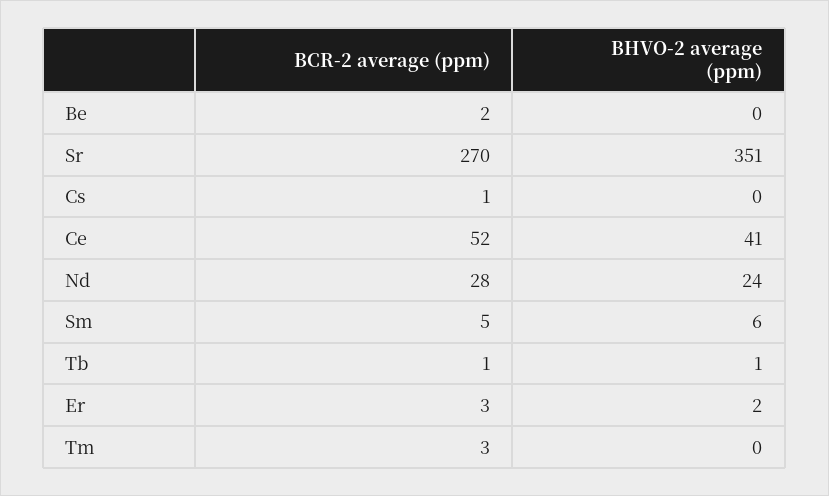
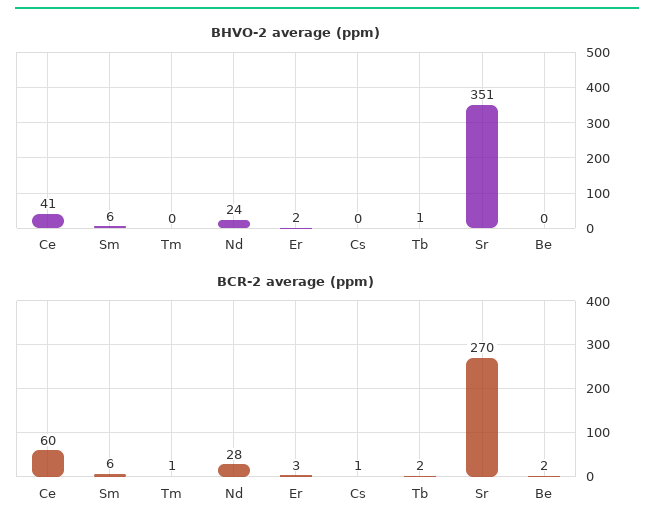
BCR-2 average (ppm), Ce: 52 -> 60
BCR-2 average (ppm), Sm: 5 -> 6
BCR-2 average (ppm), Tb: 1 -> 2
BCR-2 average (ppm), Tm: 3 -> 1

